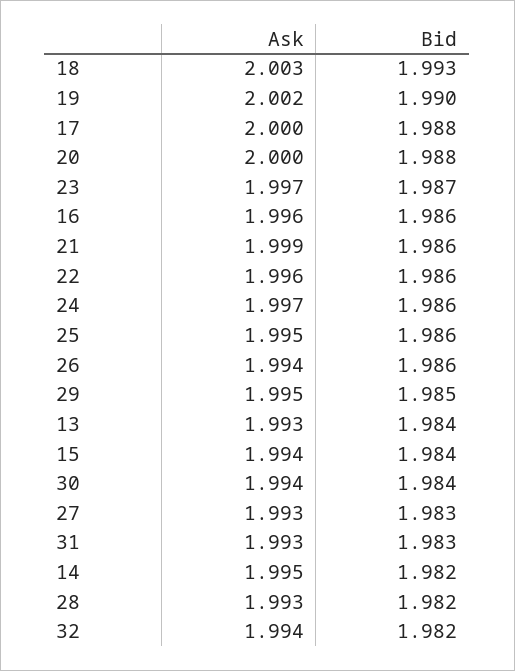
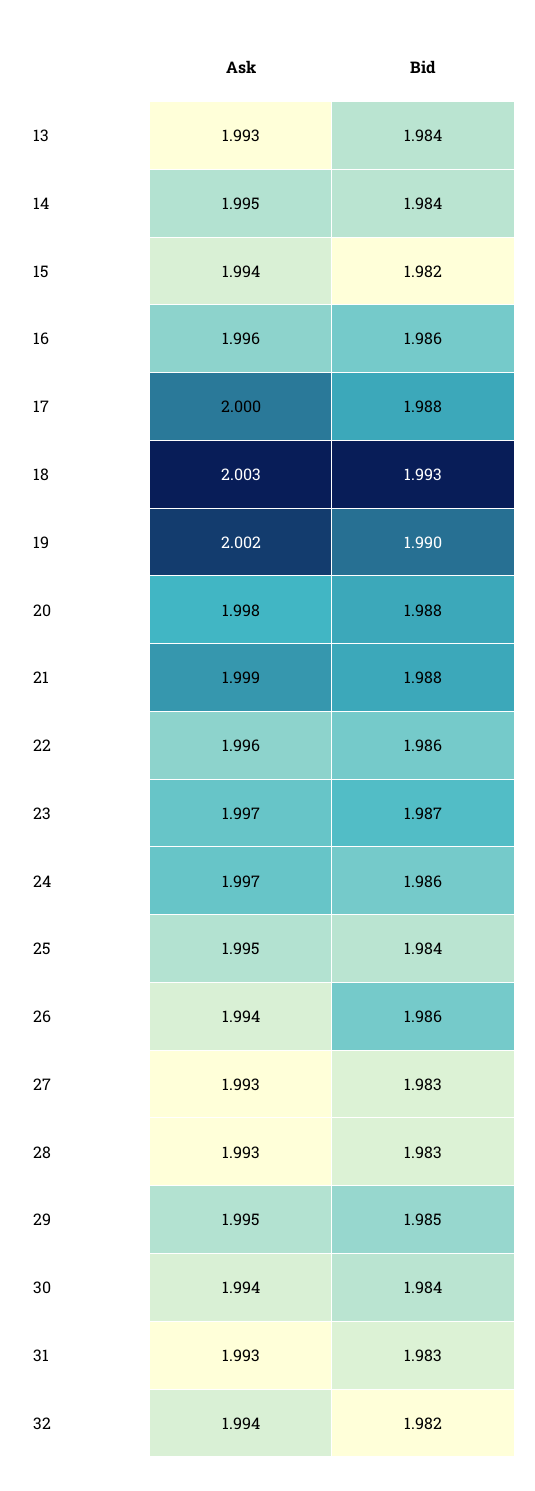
Ask, 20: 2 -> 1.998
Bid, 21: 1.986 -> 1.988
Bid, 25: 1.986 -> 1.984
Bid, 15: 1.984 -> 1.982
Bid, 14: 1.982 -> 1.984
Bid, 28: 1.982 -> 1.983

